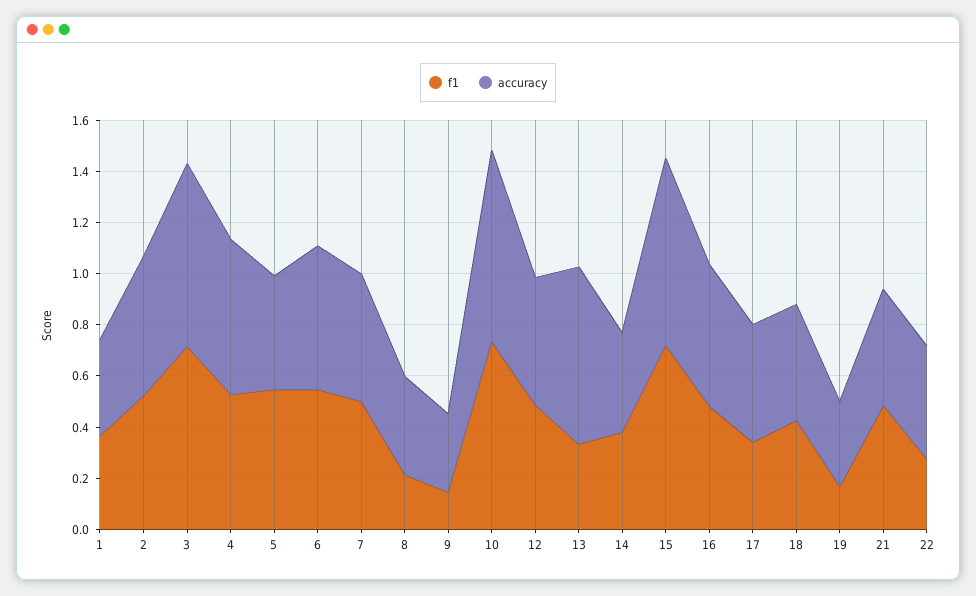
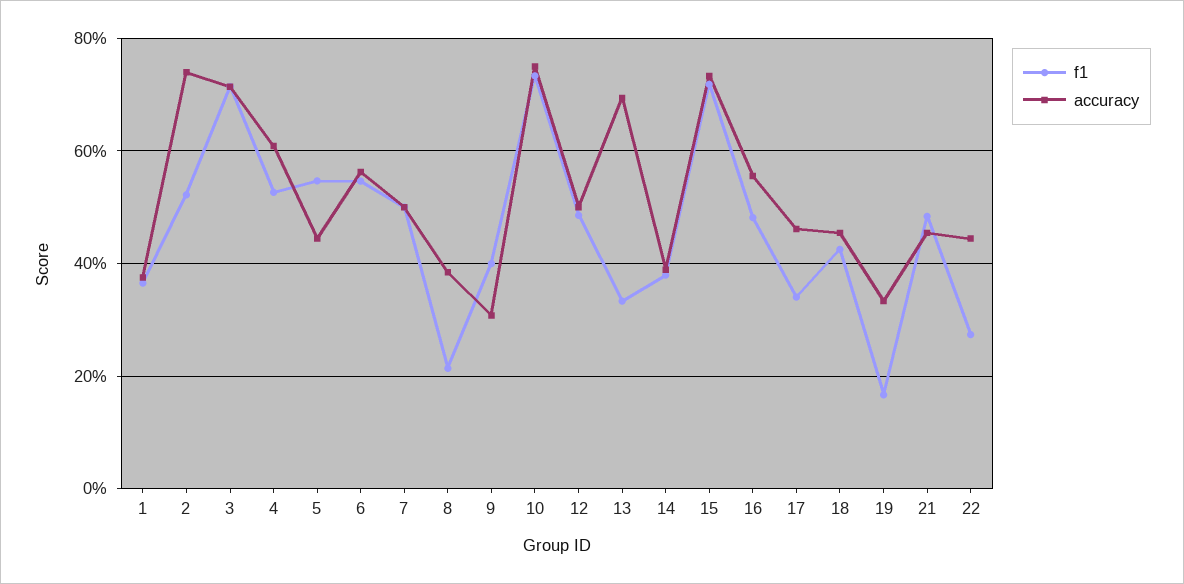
accuracy, 2: 0.55 -> 0.74
f1, 9: 0.15 -> 0.4

